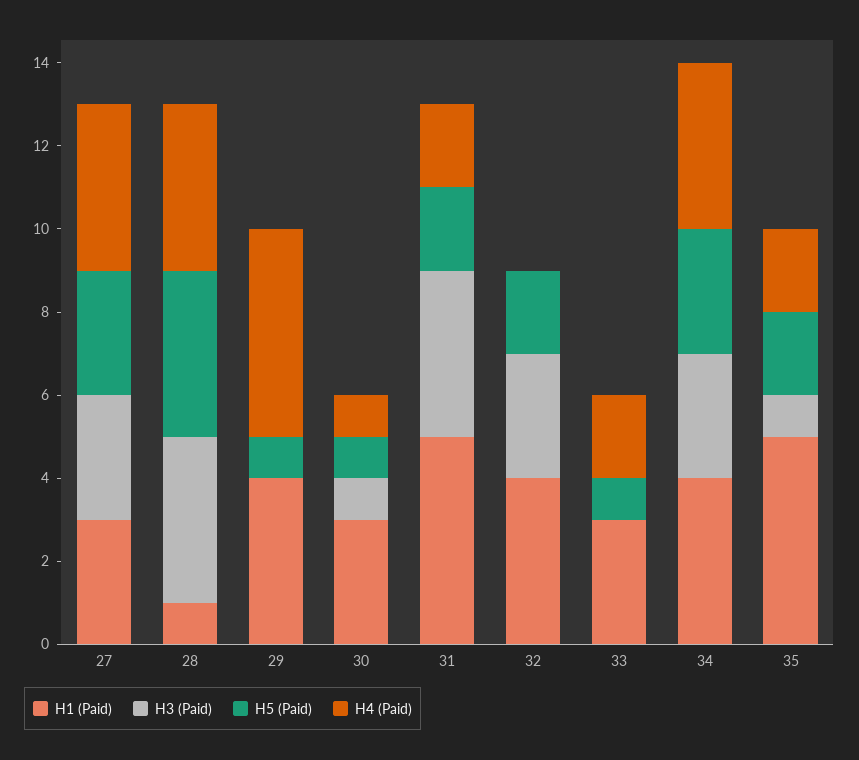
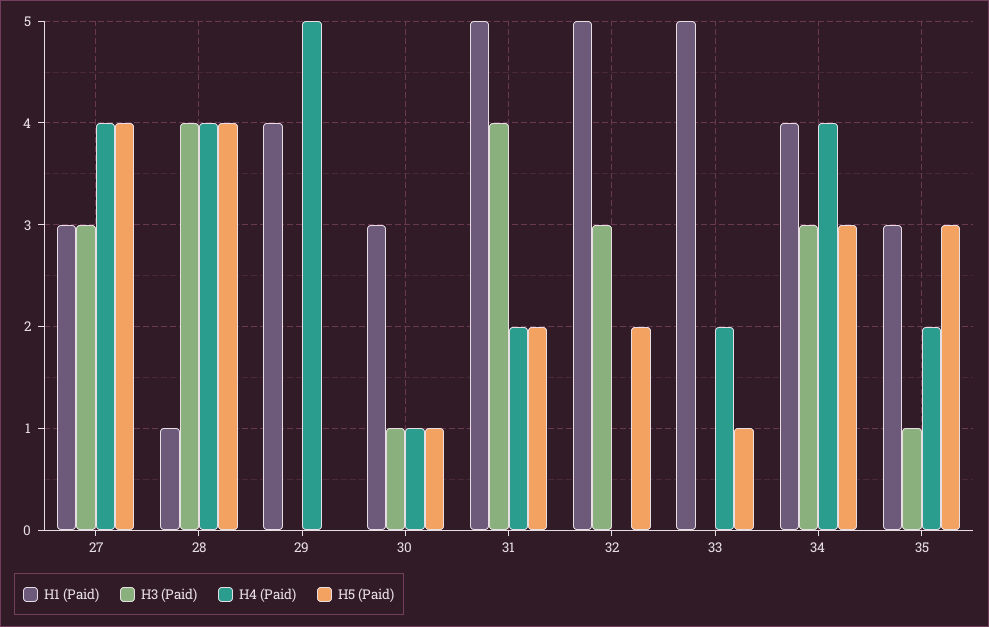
H5 (Paid), 27: 3 -> 4
H5 (Paid), 29: 1 -> 0
H1 (Paid), 32: 4 -> 5
H1 (Paid), 33: 3 -> 5
H1 (Paid), 35: 5 -> 3
H5 (Paid), 35: 2 -> 3

